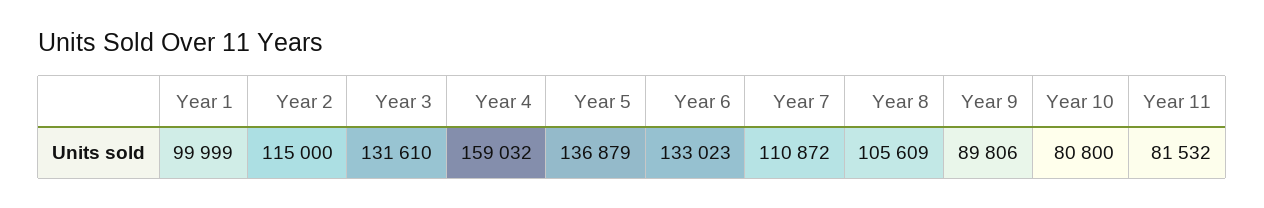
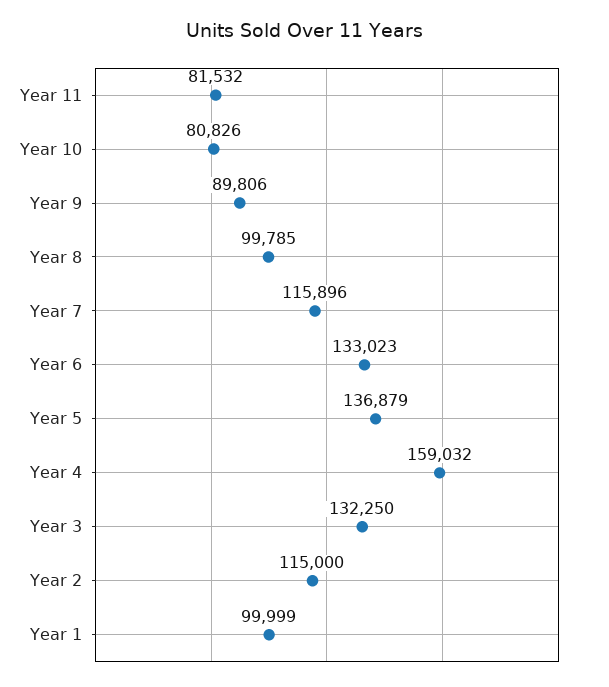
Year 3: 131610 -> 132250
Year 7: 110872 -> 115896
Year 8: 105609 -> 99785
Year 10: 80800 -> 80826

